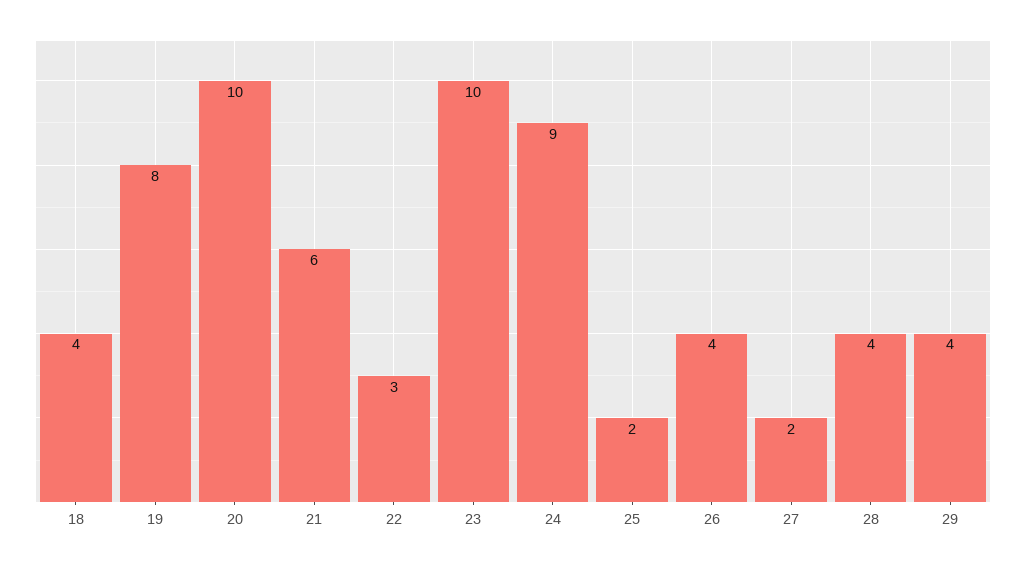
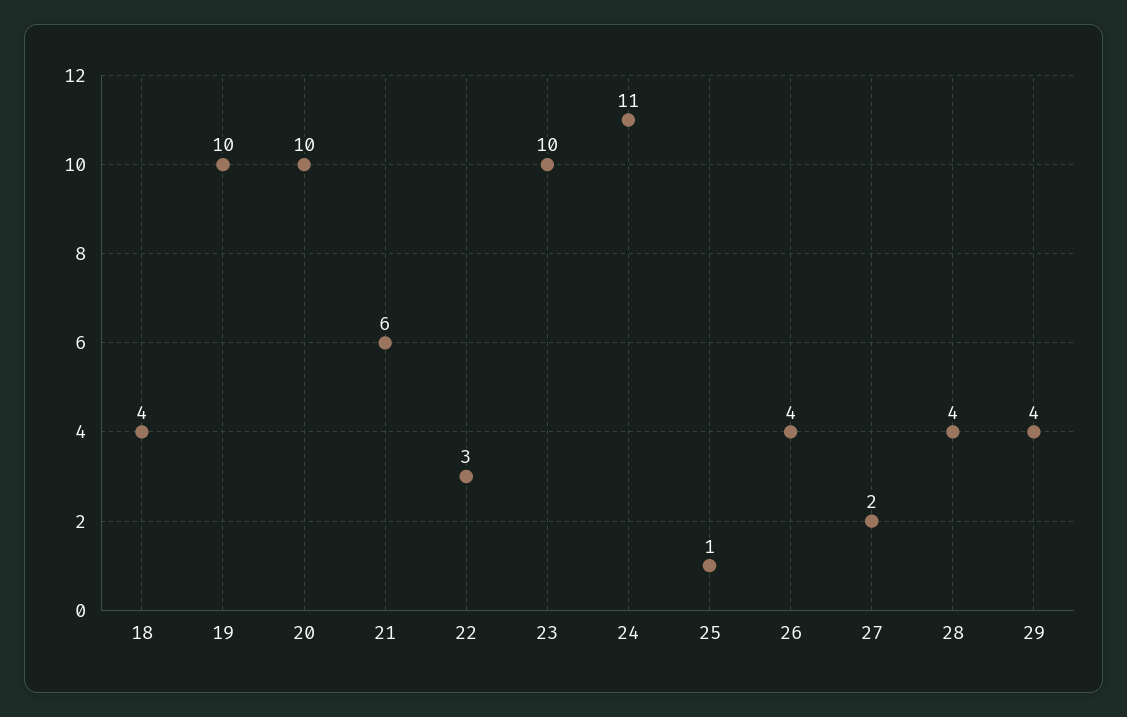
19: 8 -> 10
24: 9 -> 11
25: 2 -> 1

